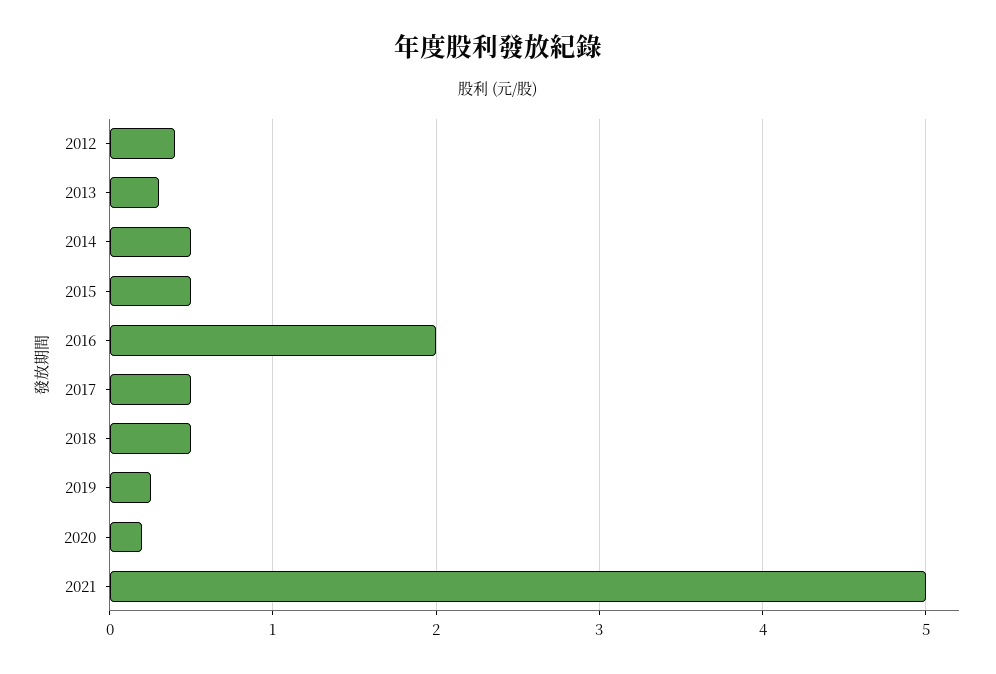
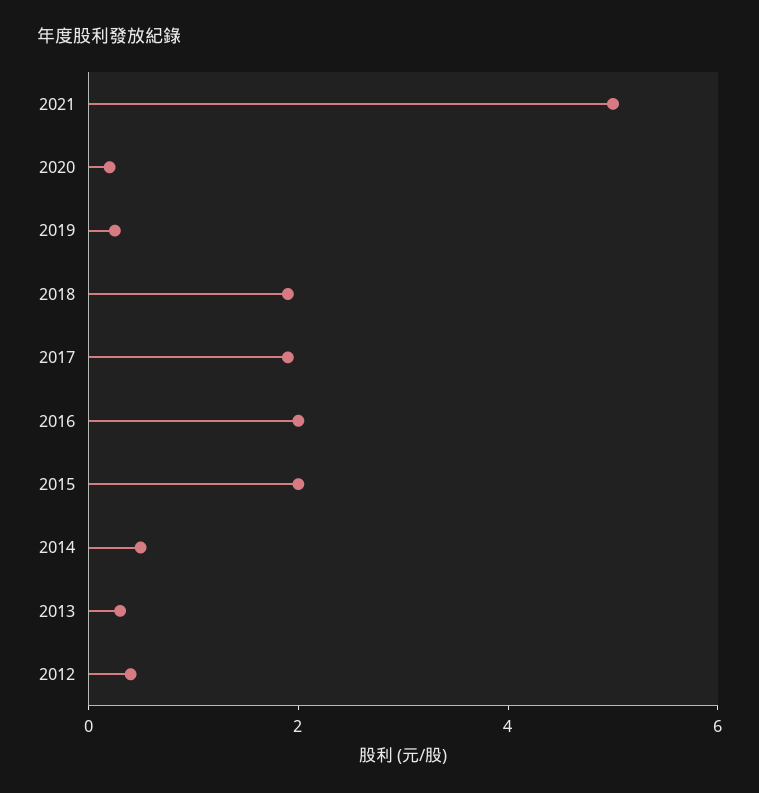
2015: 0.5 -> 2
2017: 0.5 -> 2
2018: 0.5 -> 2

